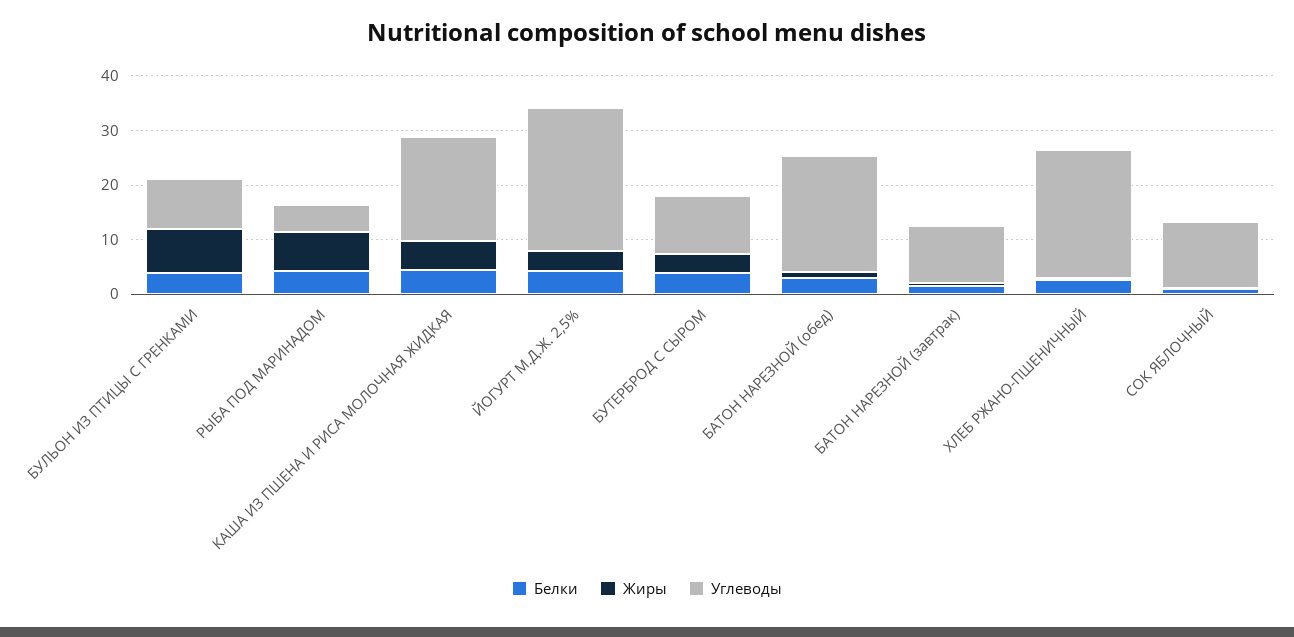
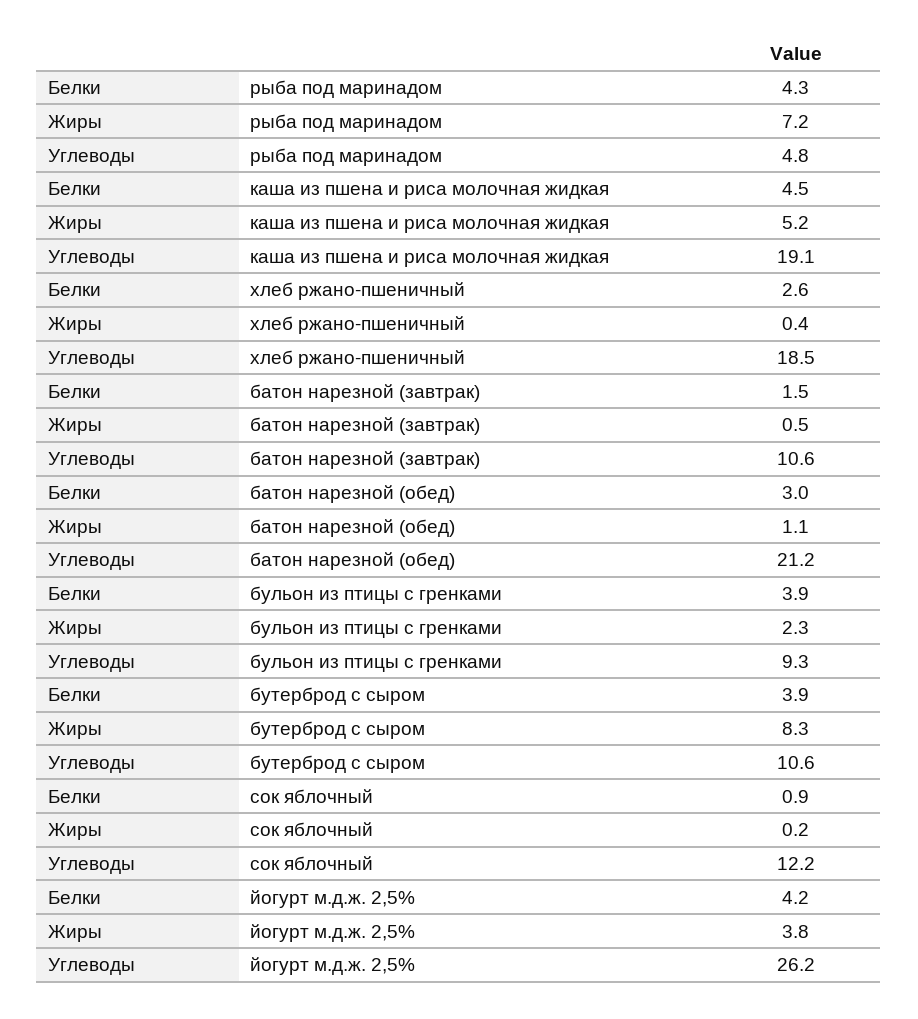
Жиры, БУЛЬОН ИЗ ПТИЦЫ С ГРЕНКАМИ: 8 -> 2.3
Жиры, БУТЕРБРОД С СЫРОМ: 4 -> 8.3
Углеводы, ХЛЕБ РЖАНО-ПШЕНИЧНЫЙ: 24 -> 18.5

